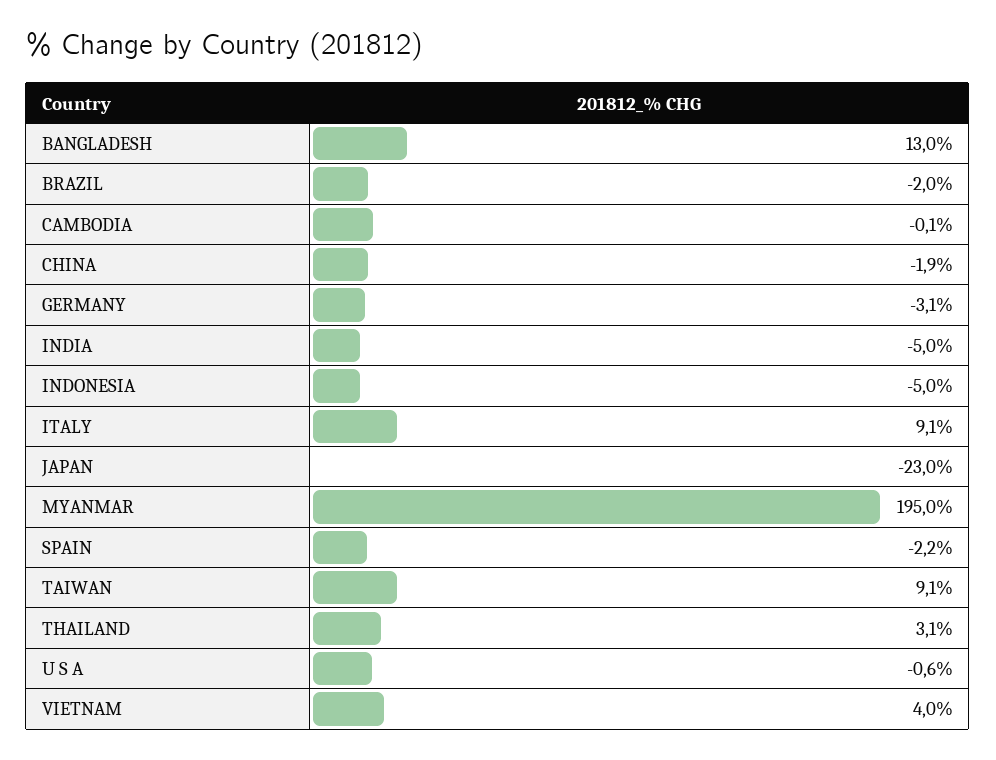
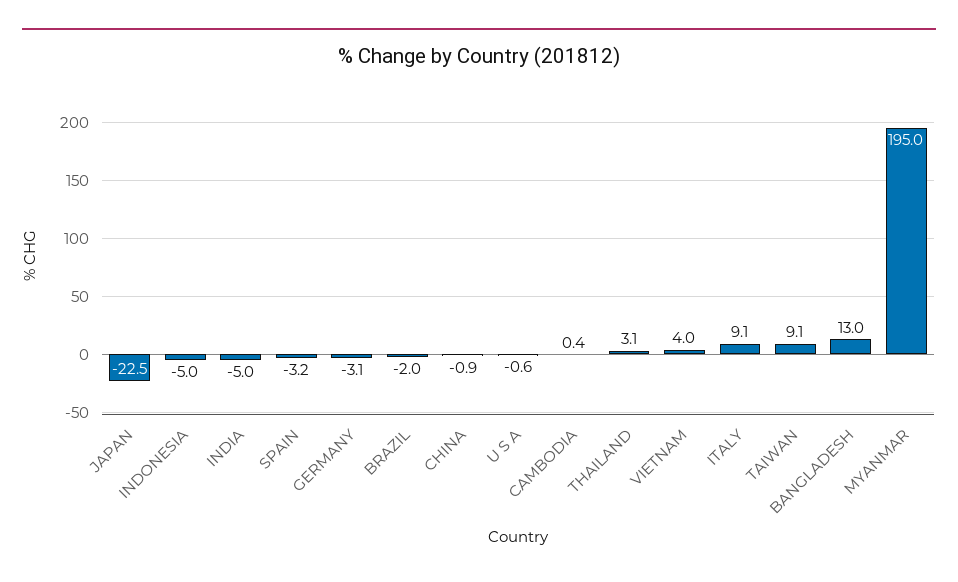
CAMBODIA: -0.1 -> 0.4
CHINA: -1.9 -> -0.9
JAPAN: -23 -> -22.5
SPAIN: -2.2 -> -3.2

